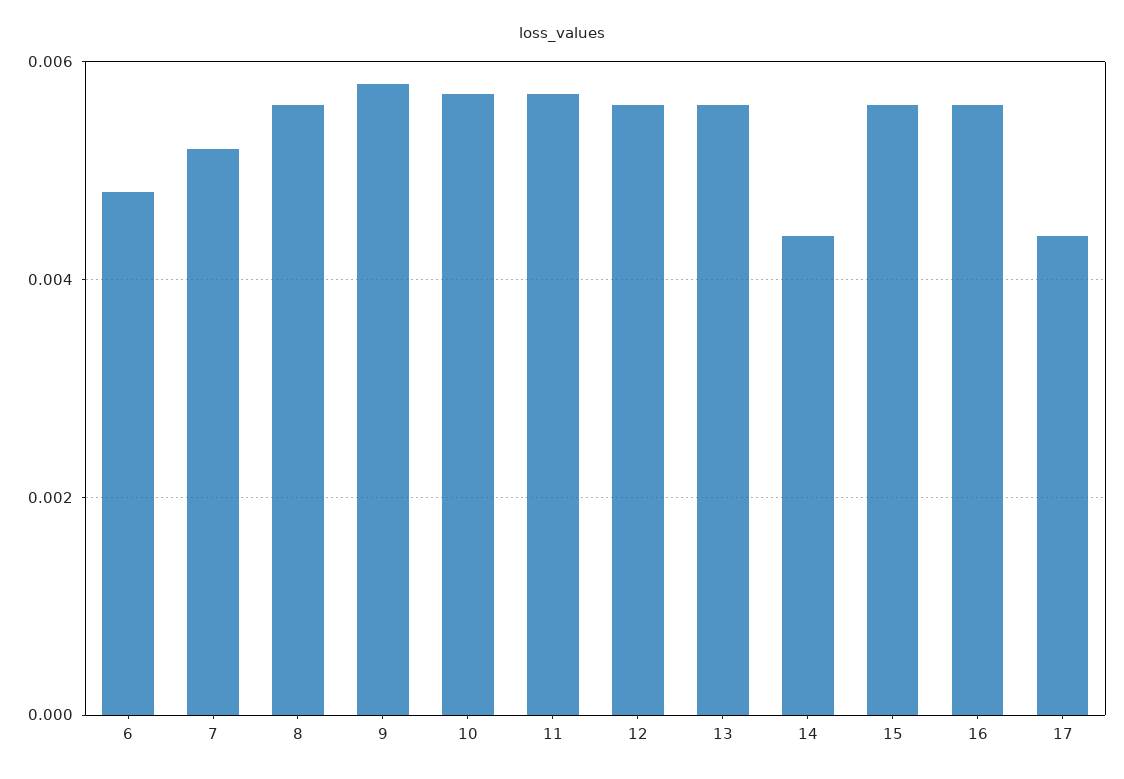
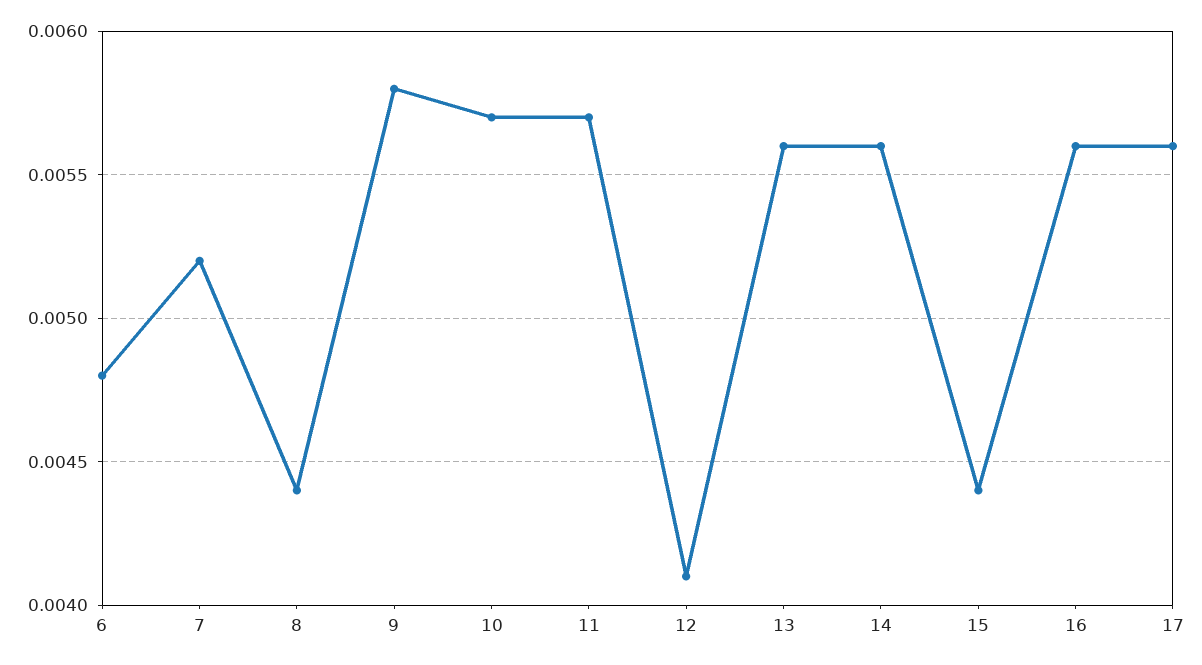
8: 0.0055 -> 0.0044
12: 0.0055 -> 0.0041
14: 0.0045 -> 0.0056
15: 0.0055 -> 0.0044
17: 0.0045 -> 0.0056

